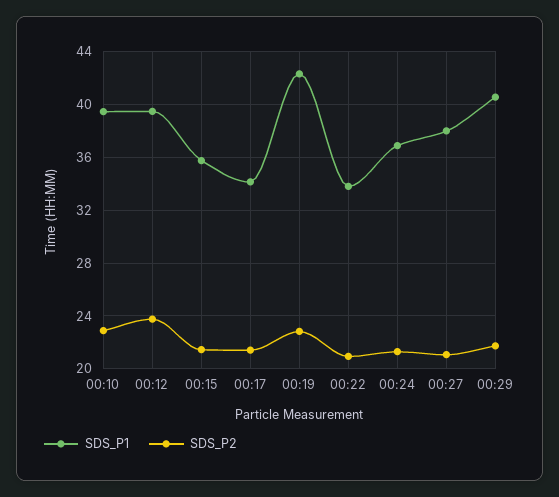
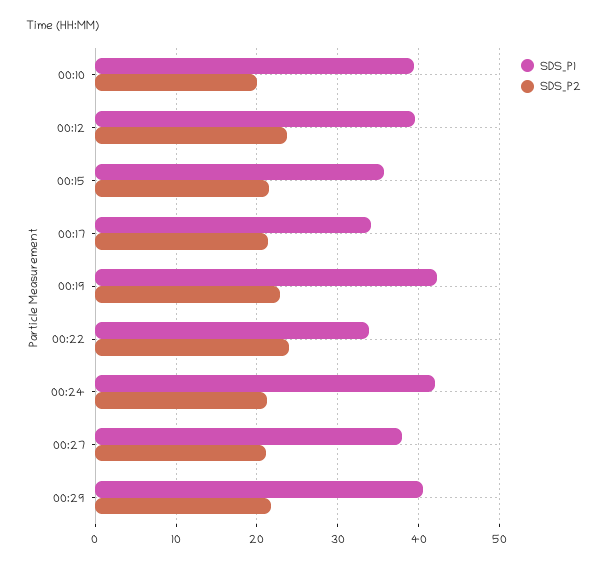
SDS_P2, 00:10: 23 -> 20
SDS_P2, 00:22: 21 -> 24
SDS_P1, 00:24: 37 -> 42

